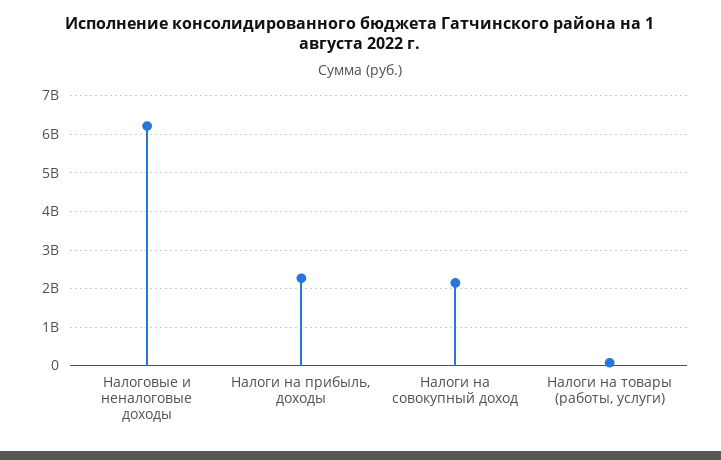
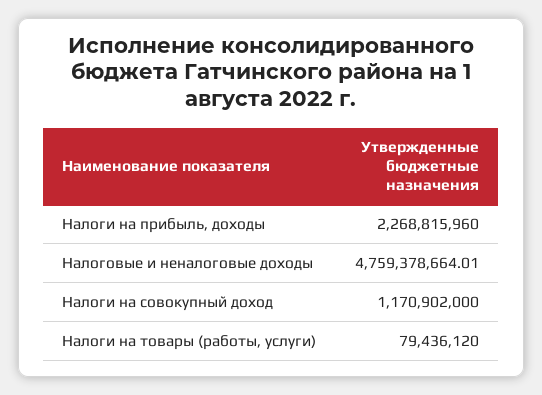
Налоговые и неналоговые доходы: 6200000000 -> 4759378664.01
Налоги на совокупный доход: 2200000000 -> 1170902000

